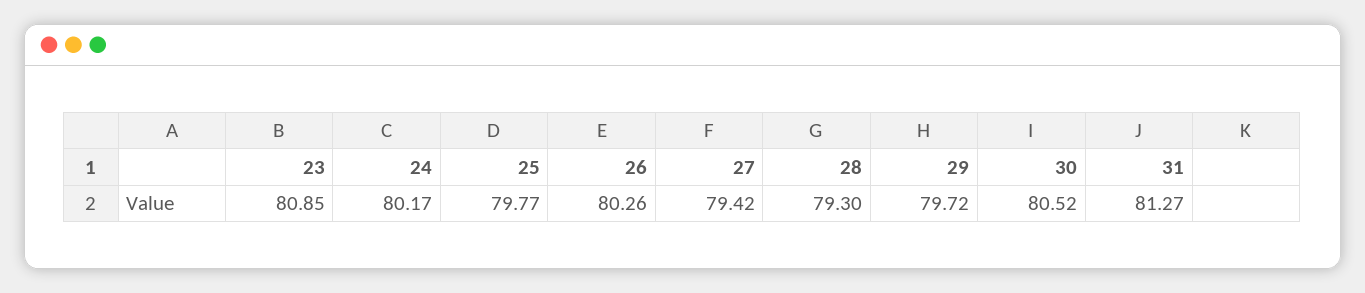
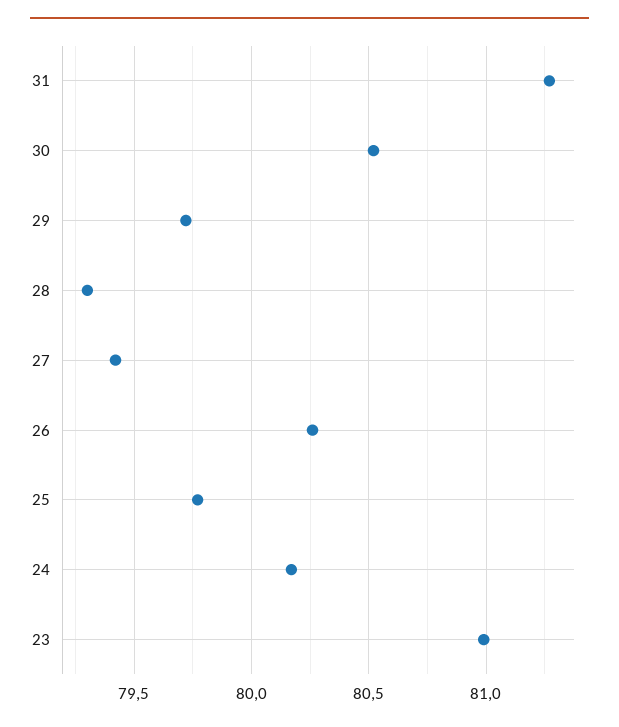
23: 80.85 -> 81

